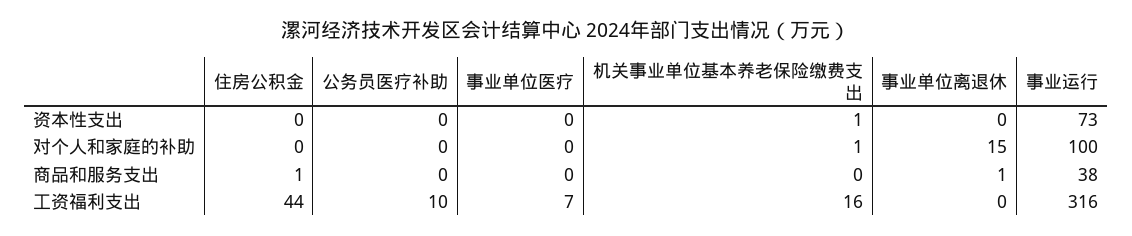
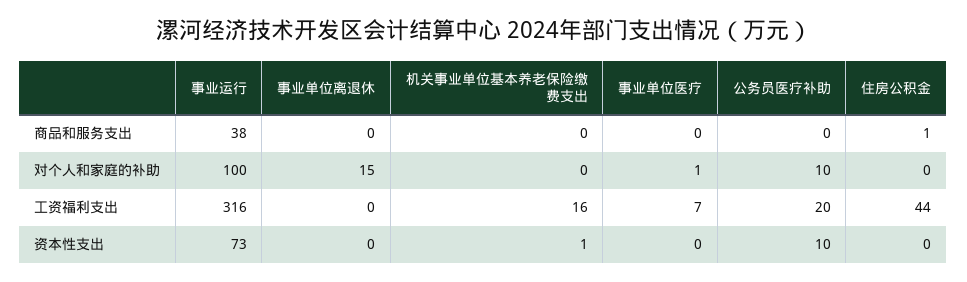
公务员医疗补助, 资本性支出: 0 -> 10
公务员医疗补助, 对个人和家庭的补助: 0 -> 10
事业单位医疗, 对个人和家庭的补助: 0 -> 1
机关事业单位基本养老保险缴费支出, 对个人和家庭的补助: 1 -> 0
事业单位离退休, 商品和服务支出: 1 -> 0
公务员医疗补助, 工资福利支出: 10 -> 20

